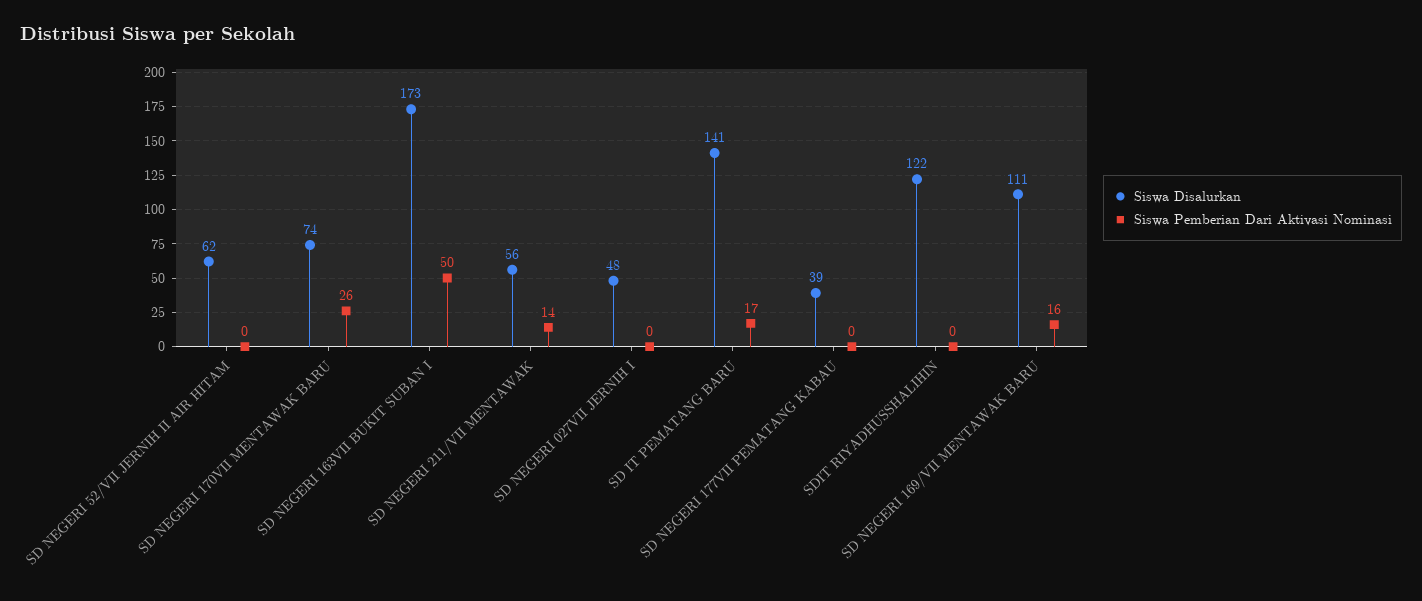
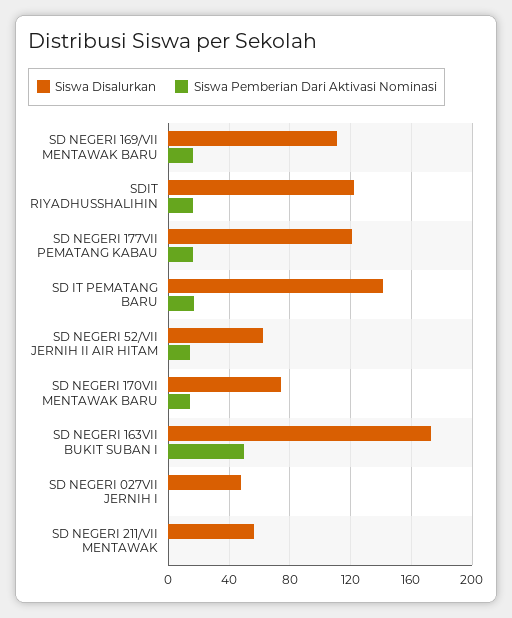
Siswa Pemberian Dari Aktivasi Nominasi, SD NEGERI 52/VII JERNIH II AIR HITAM: 0 -> 15
Siswa Pemberian Dari Aktivasi Nominasi, SD NEGERI 170VII MENTAWAK BARU: 26 -> 15
Siswa Pemberian Dari Aktivasi Nominasi, SD NEGERI 211/VII MENTAWAK: 14 -> 0
Siswa Disalurkan, SD NEGERI 177VII PEMATANG KABAU: 39 -> 120
Siswa Pemberian Dari Aktivasi Nominasi, SD NEGERI 177VII PEMATANG KABAU: 0 -> 15
Siswa Pemberian Dari Aktivasi Nominasi, SDIT RIYADHUSSHALIHIN: 0 -> 15

